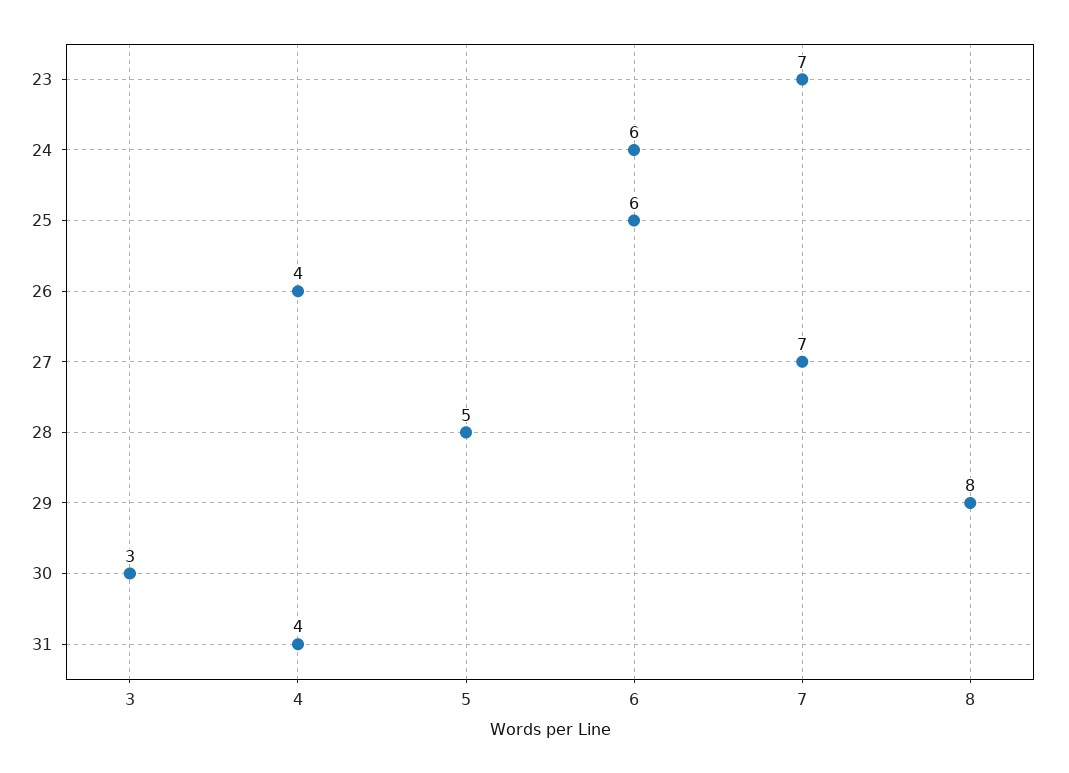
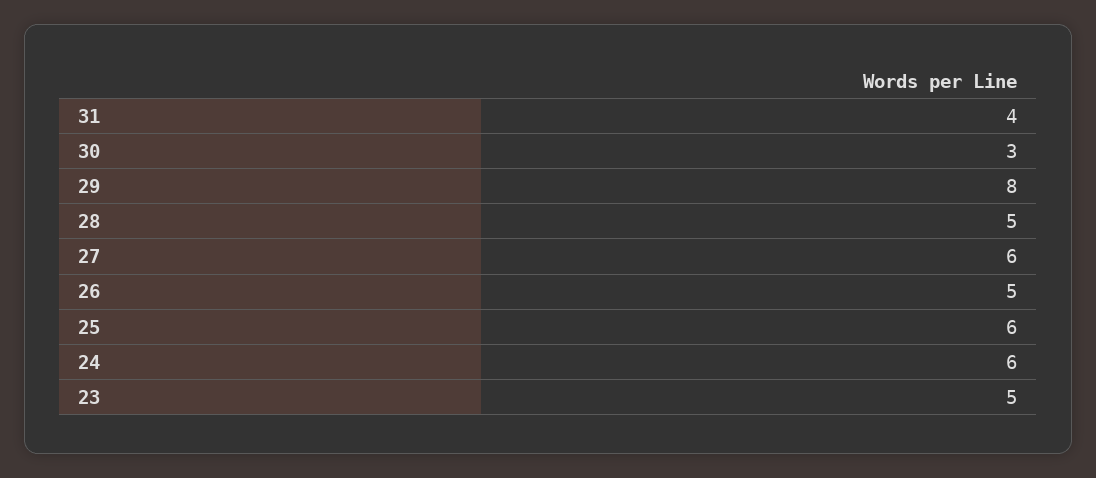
23: 7 -> 5
26: 4 -> 5
27: 7 -> 6

